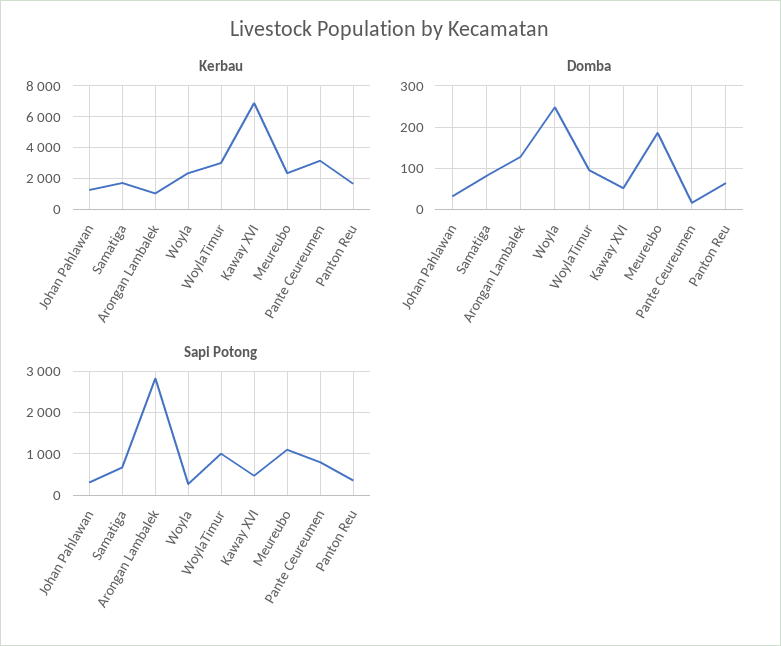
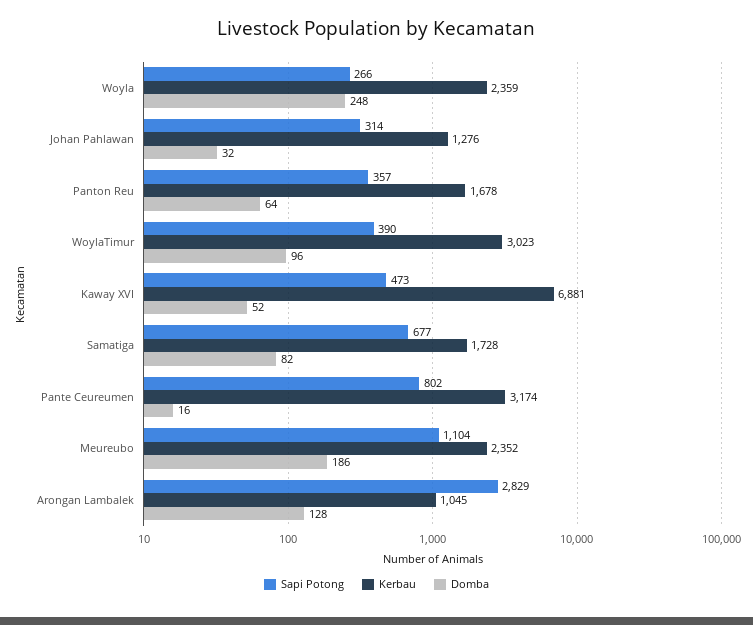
Sapi Potong, WoylaTimur: 1000 -> 390

